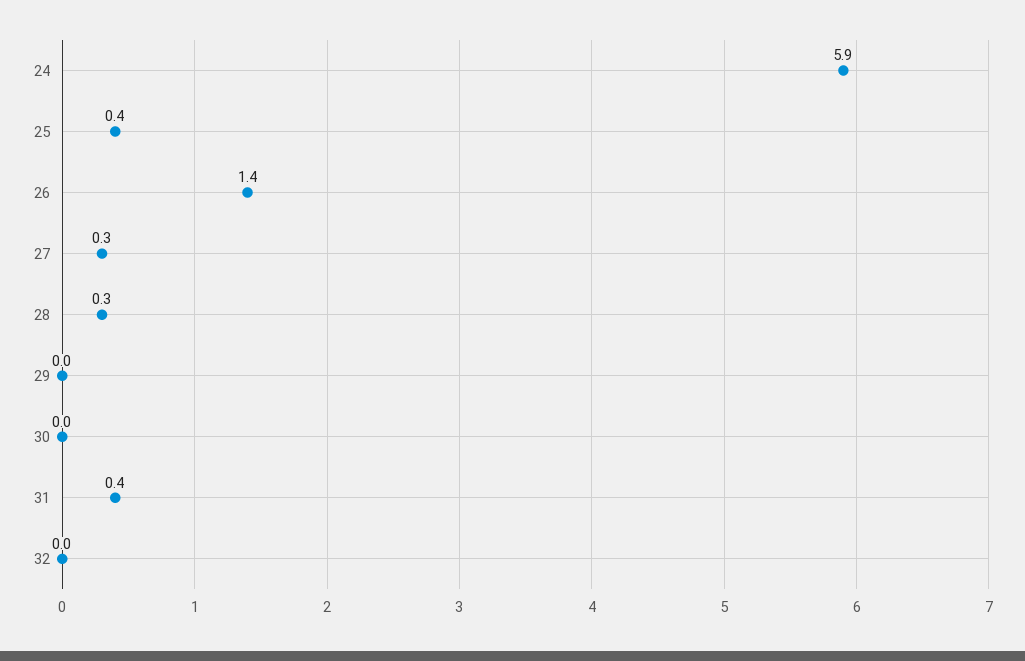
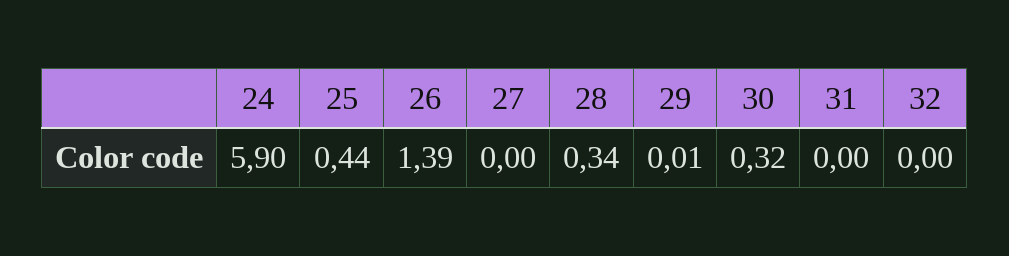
27: 0.3 -> 0
30: 0 -> 0.32
31: 0.4 -> 0

